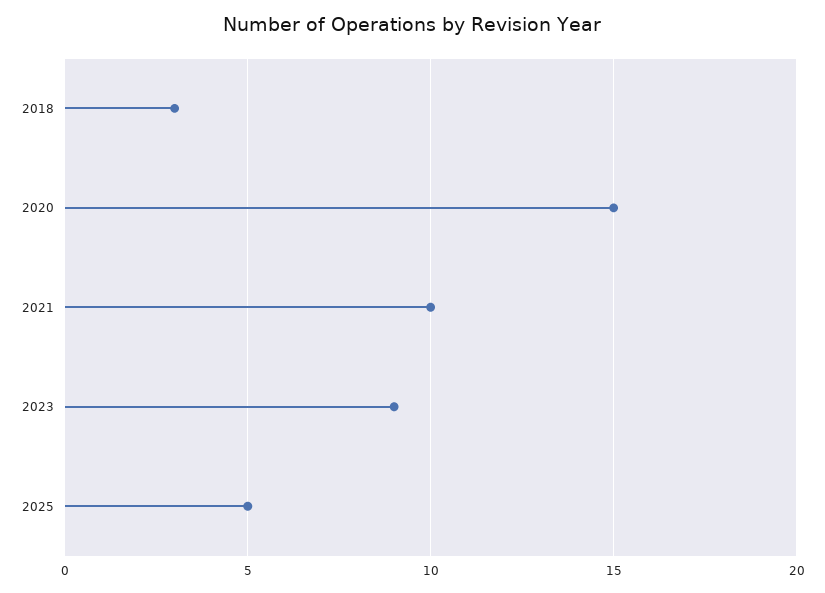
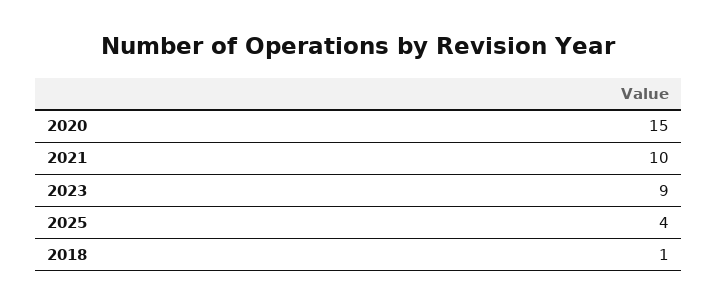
2018: 3 -> 1
2025: 5 -> 4

